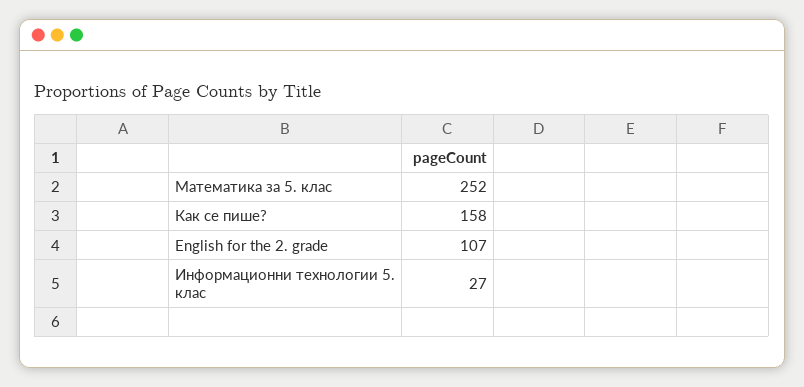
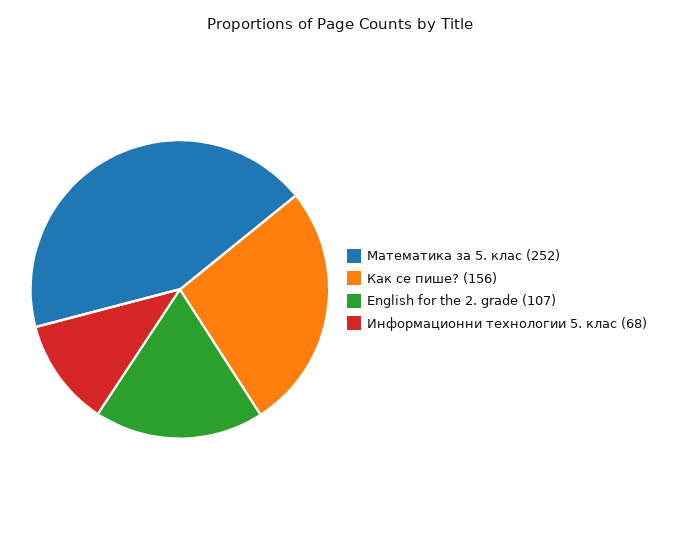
Как се пише?: 158 -> 156
Информационни технологии 5. клас: 27 -> 68

